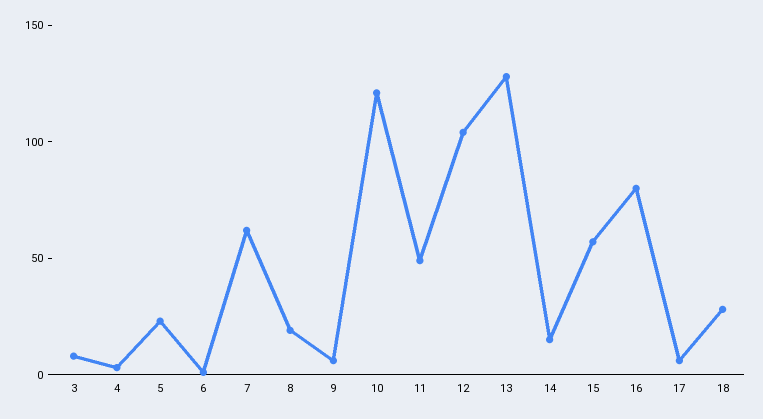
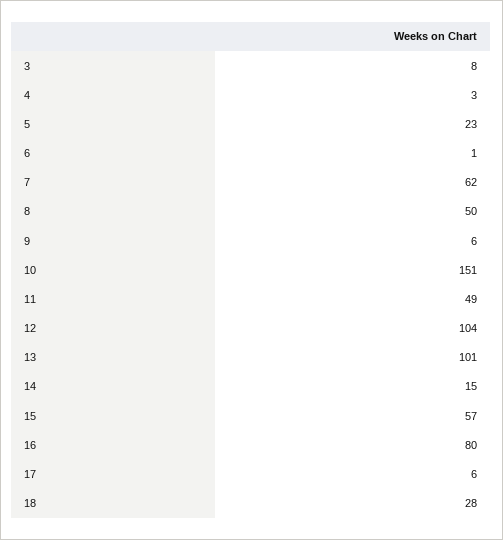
8: 20 -> 50
10: 120 -> 151
13: 130 -> 101

